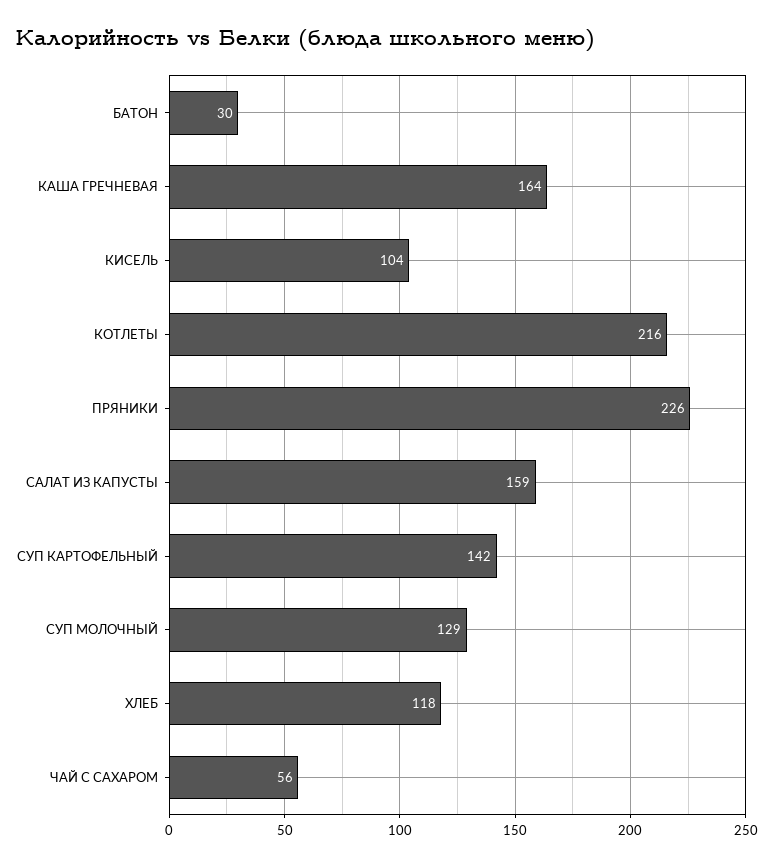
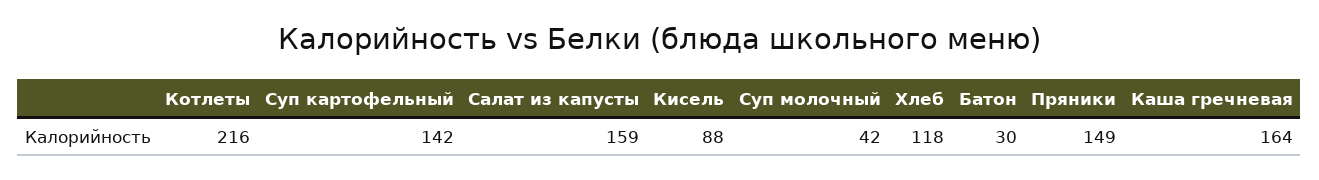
КИСЕЛЬ: 104 -> 88
ПРЯНИКИ: 226 -> 149
СУП МОЛОЧНЫЙ: 129 -> 42
ЧАЙ С САХАРОМ: 56 -> none

